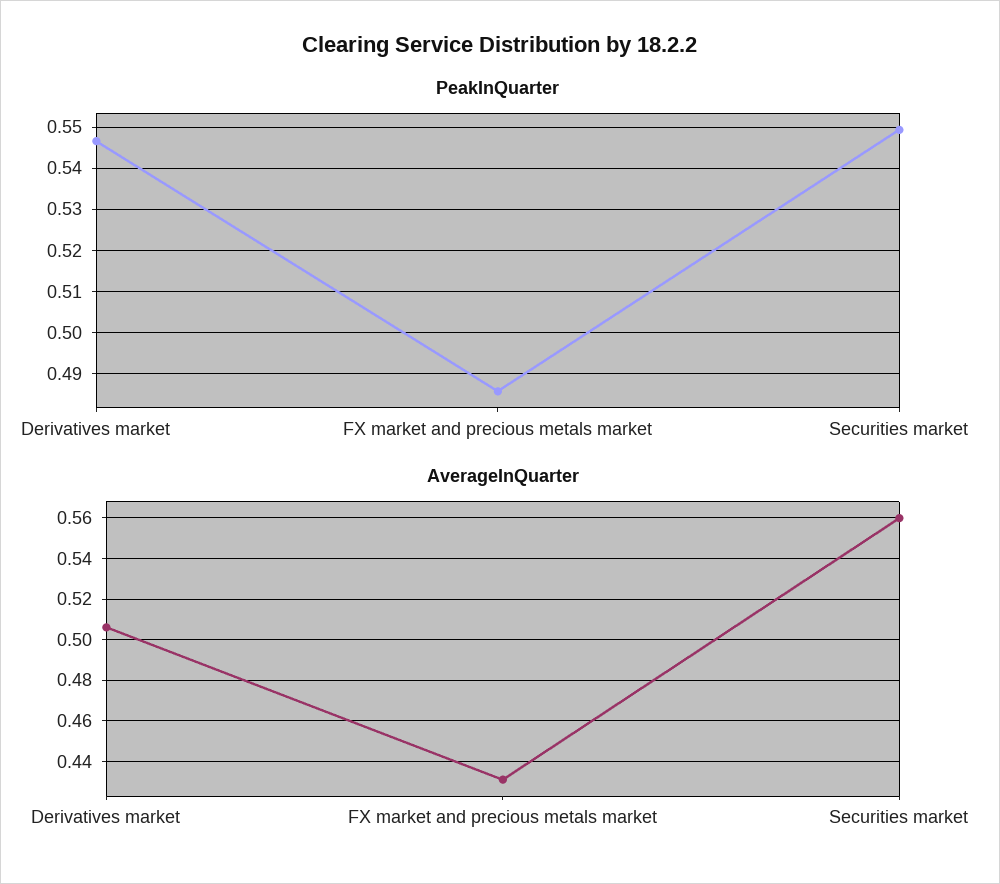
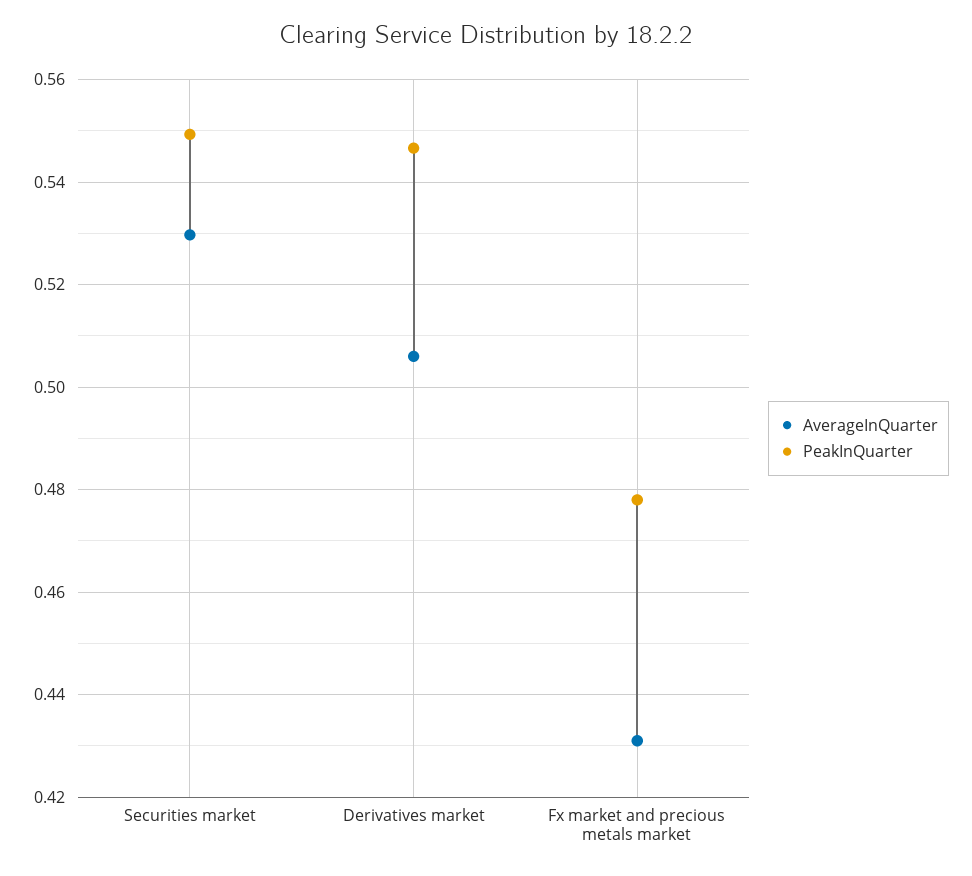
PeakInQuarter, FX market and precious metals market: 0.486 -> 0.478
AverageInQuarter, Securities market: 0.56 -> 0.53

